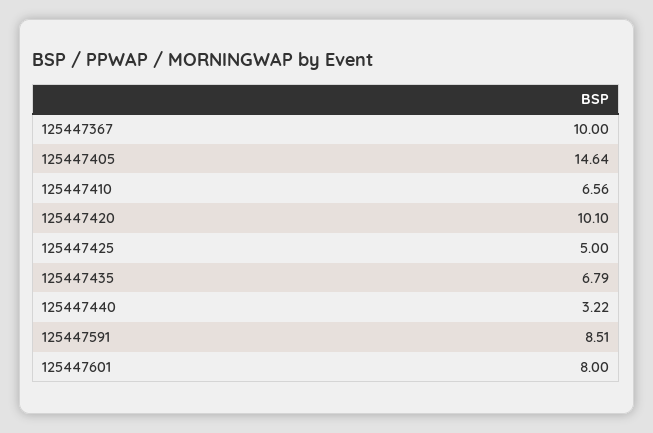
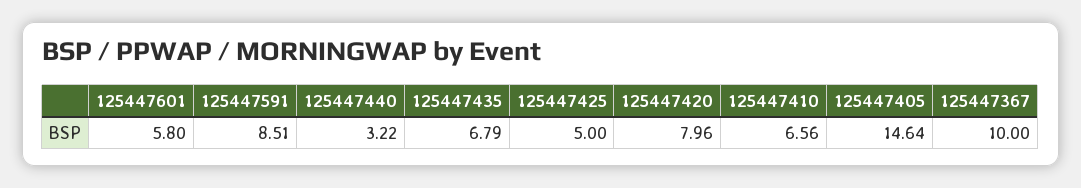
125447420: 10.1 -> 7.96
125447601: 8 -> 5.8

